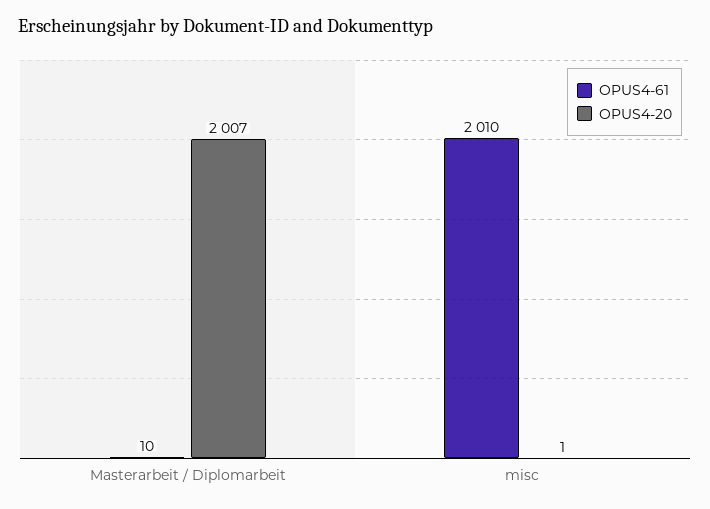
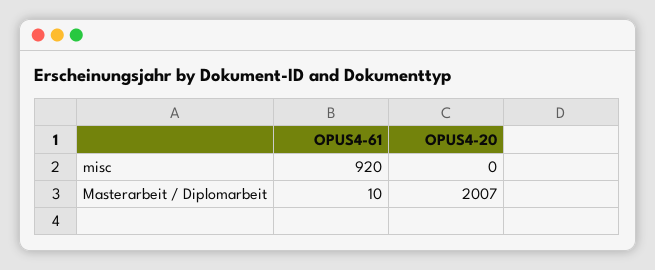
OPUS4-61, misc: 2010 -> 920
OPUS4-20, misc: 1 -> 0

